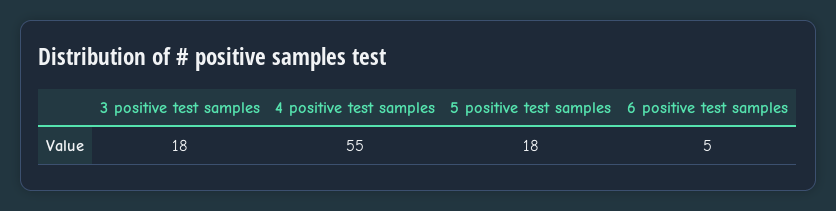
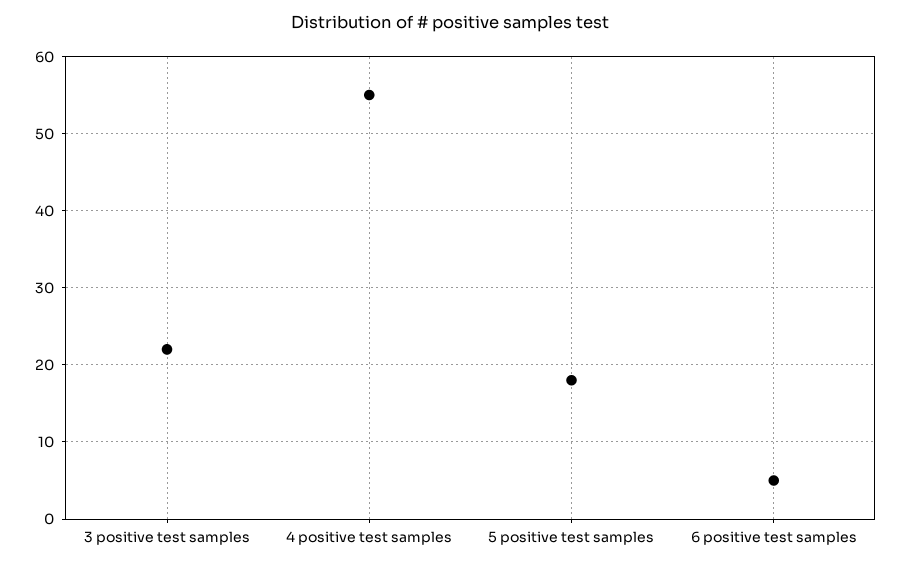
3 positive test samples: 18 -> 22

